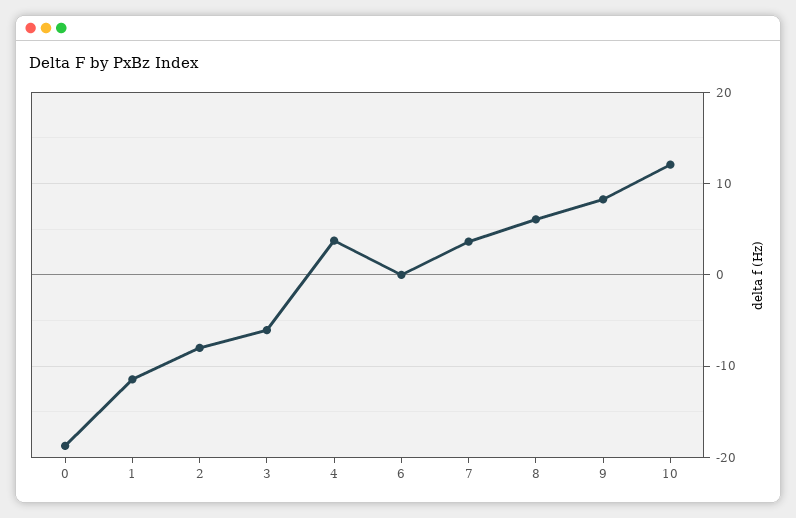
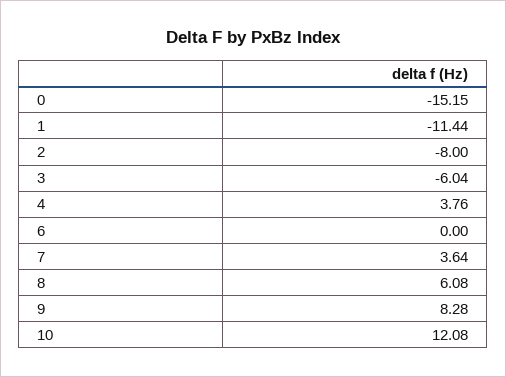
0: -19 -> -15.15

